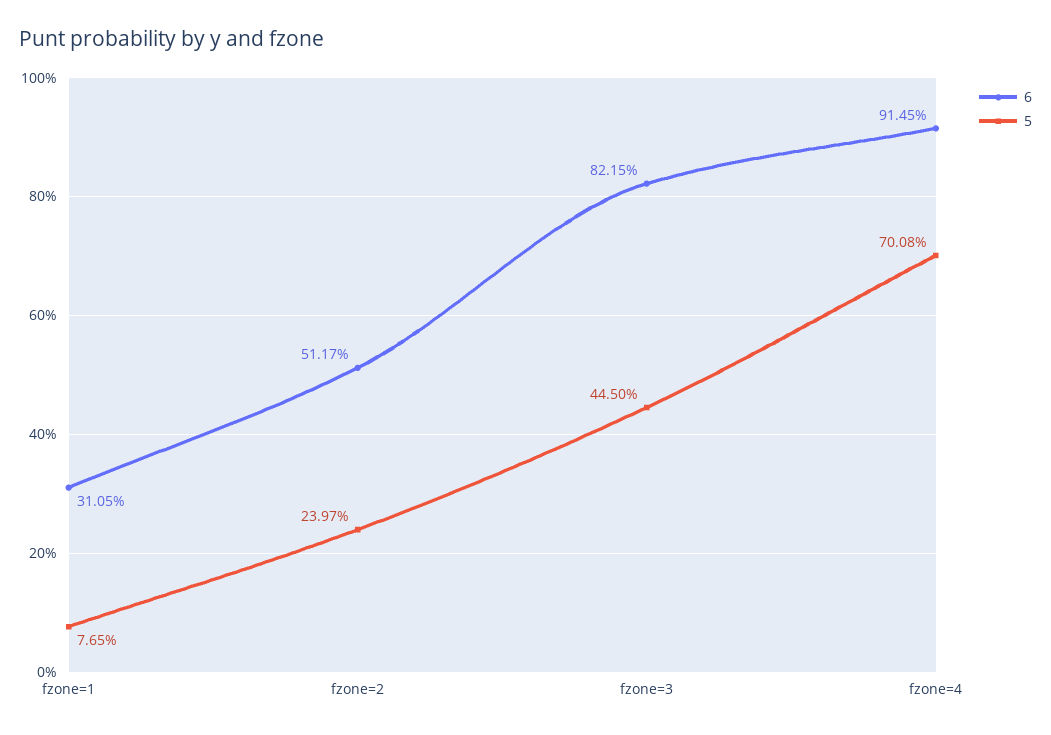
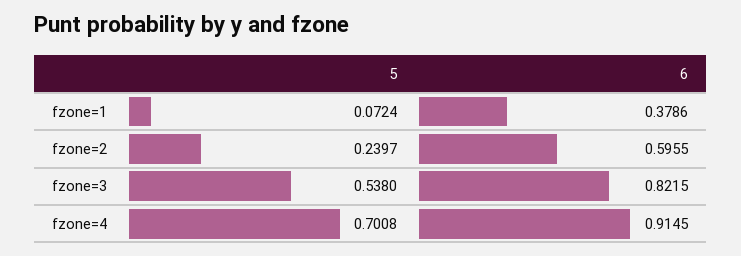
6, fzone=1: 0.3105 -> 0.3786
5, fzone=1: 0.0765 -> 0.0724
6, fzone=2: 0.5117 -> 0.5955
5, fzone=3: 0.445 -> 0.538

